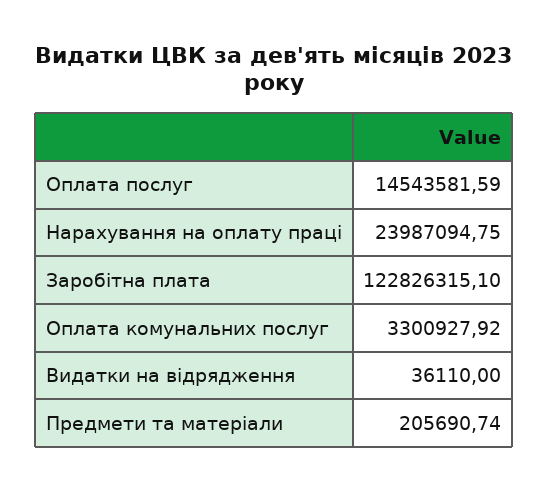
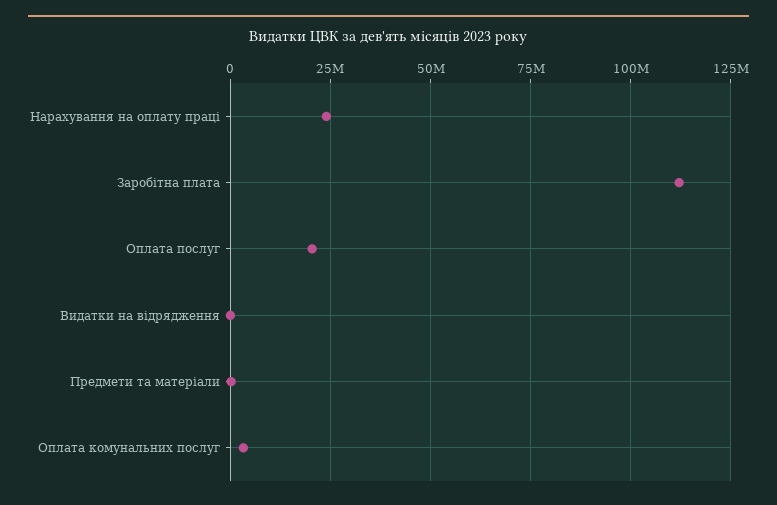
Оплата послуг: 14543581.59 -> 20000000
Заробітна плата: 122826315.1 -> 112500000

